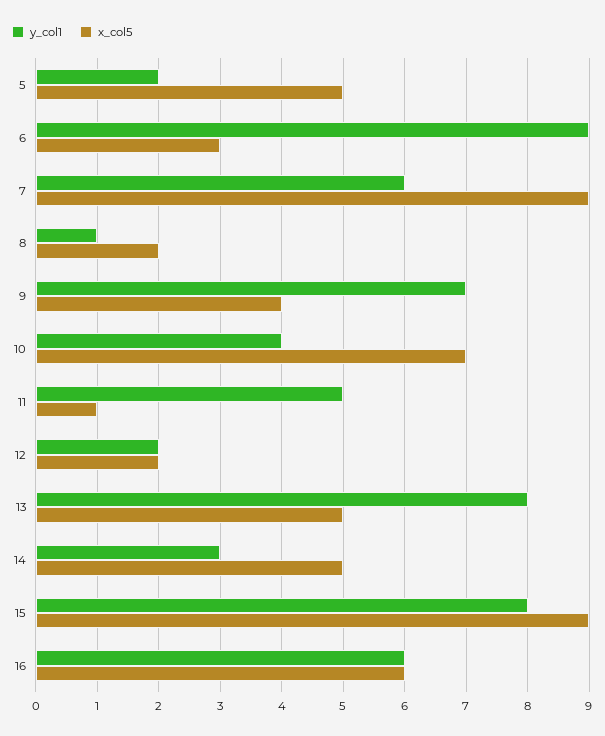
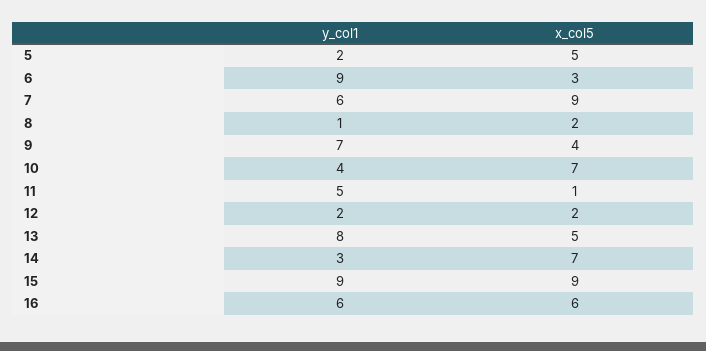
x_col5, 14: 5 -> 7
y_col1, 15: 8 -> 9

